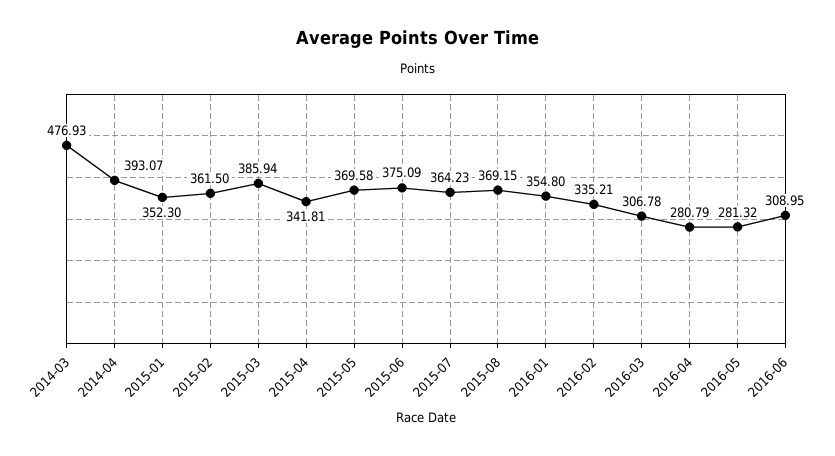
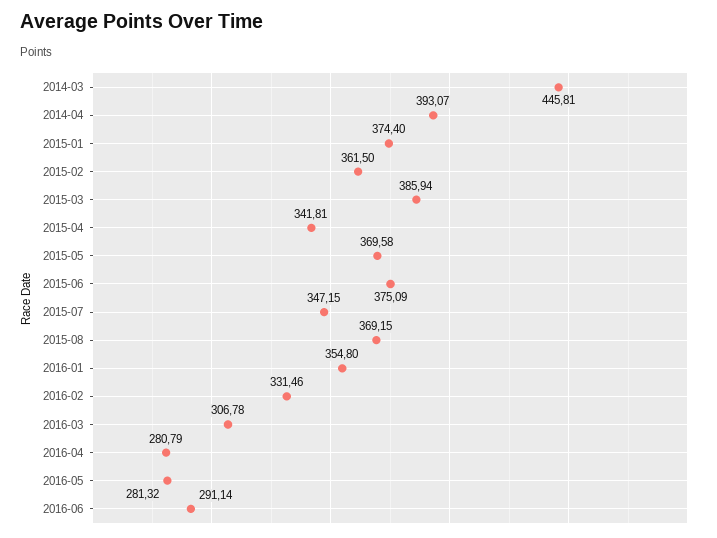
2014-03: 476.93 -> 445.81
2015-01: 352.3 -> 374.4
2015-07: 364.23 -> 347.15
2016-02: 335.21 -> 331.46
2016-06: 308.95 -> 291.14

